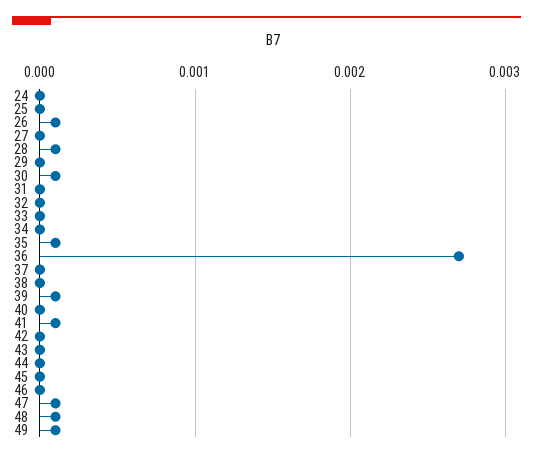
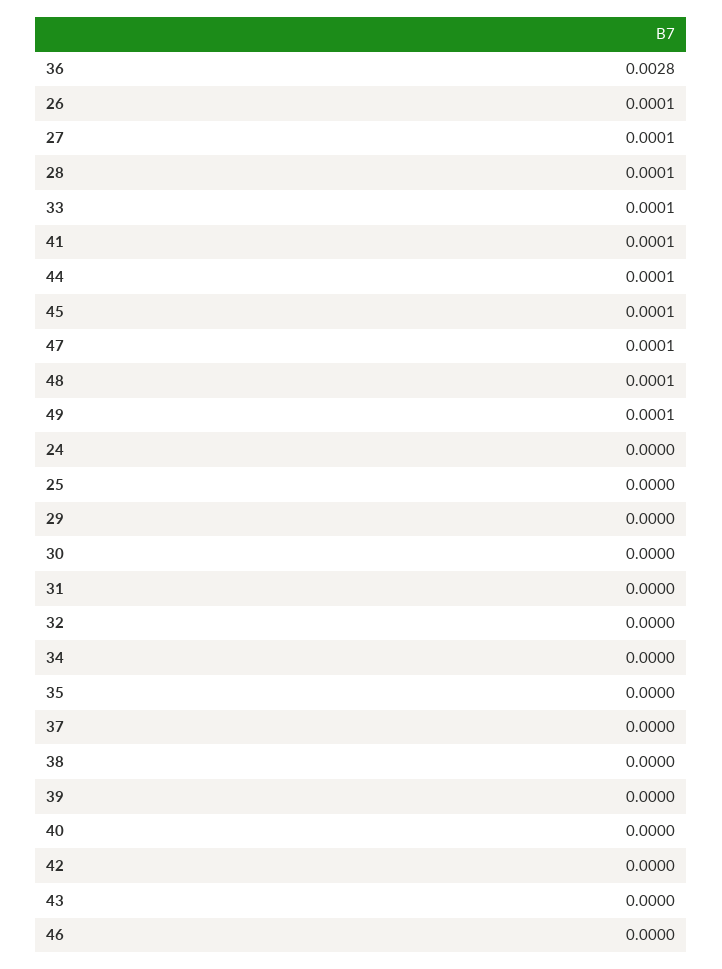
27: 0 -> 0.0001
30: 0.0001 -> 0
33: 0 -> 0.0001
35: 0.0001 -> 0
36: 0.0027 -> 0.0028
39: 0.0001 -> 0
44: 0 -> 0.0001
45: 0 -> 0.0001

